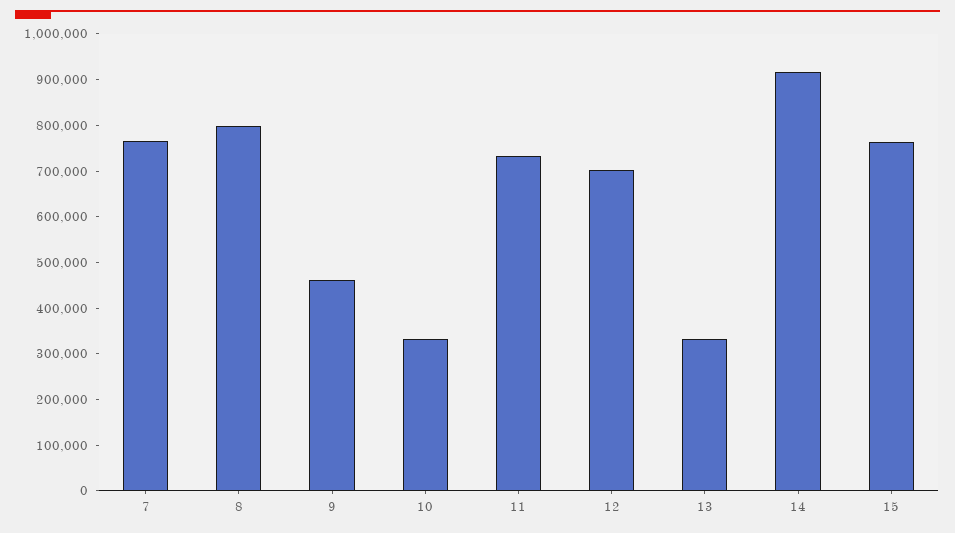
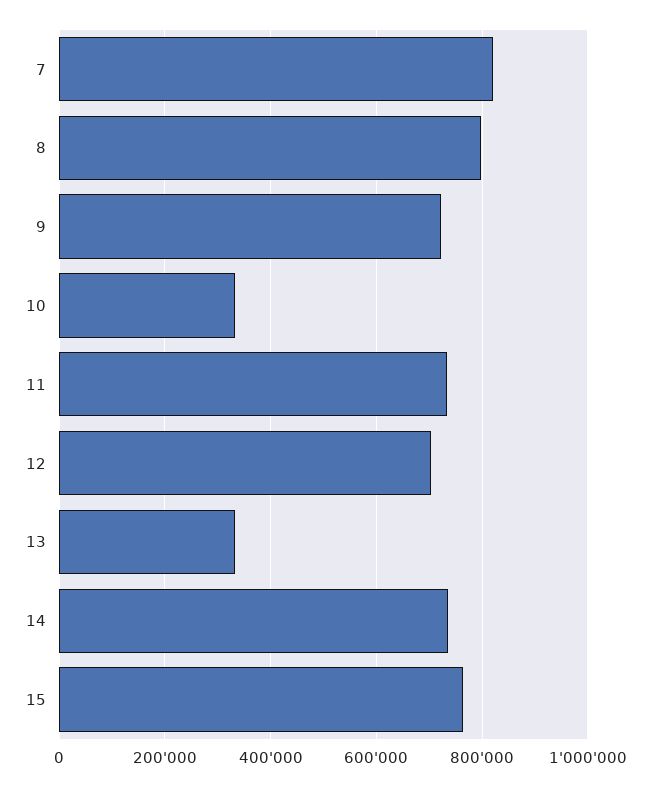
7: 760000 -> 820000
9: 460000 -> 720000
14: 920000 -> 740000

